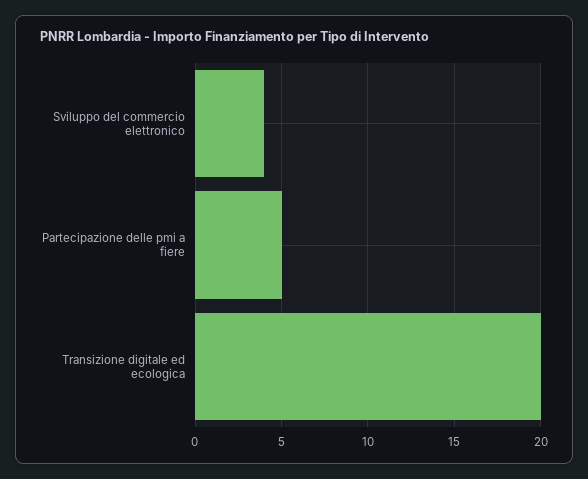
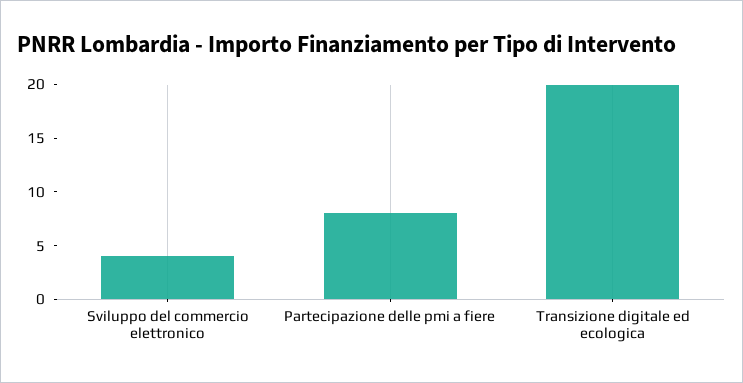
Partecipazione delle pmi a fiere: 5 -> 8

